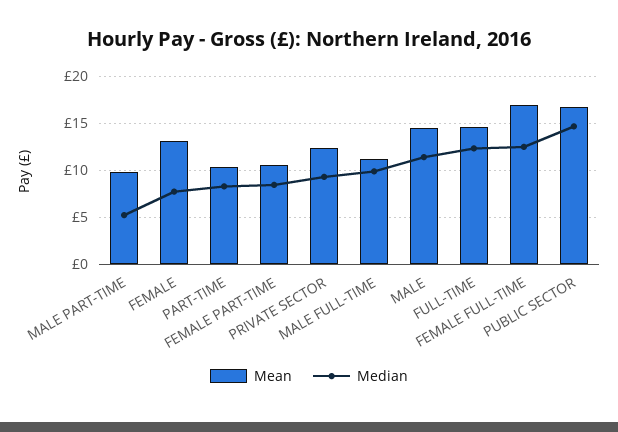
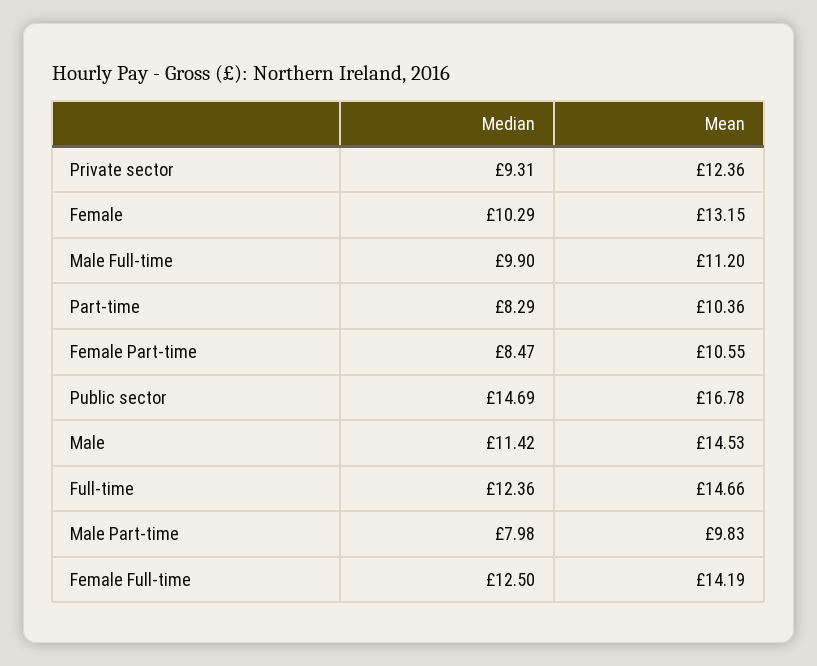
Median, MALE PART-TIME: 5 -> 7.98
Median, FEMALE: 8 -> 10.29
Mean, FEMALE FULL-TIME: 17 -> 14.19

